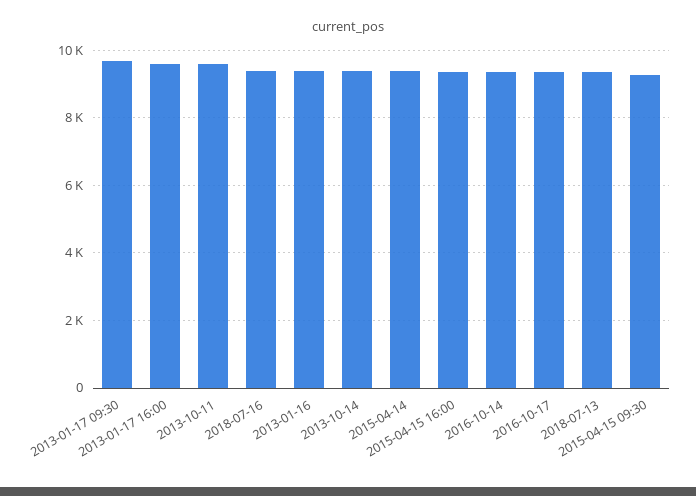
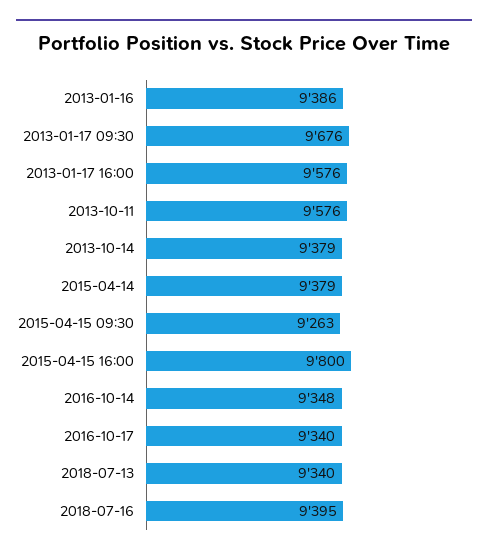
2015-04-15 16:00: 9400 -> 9800

